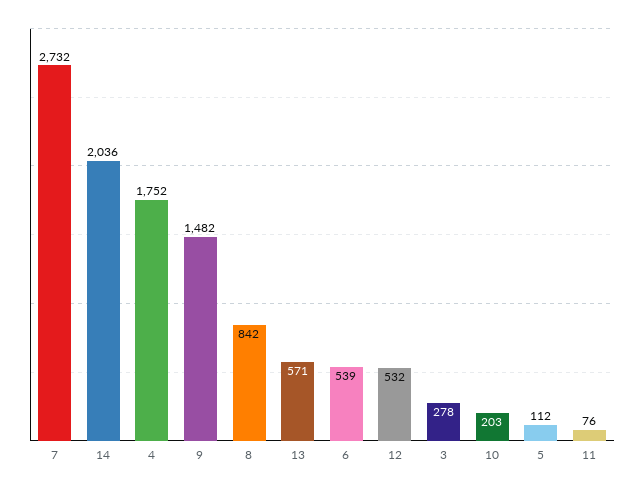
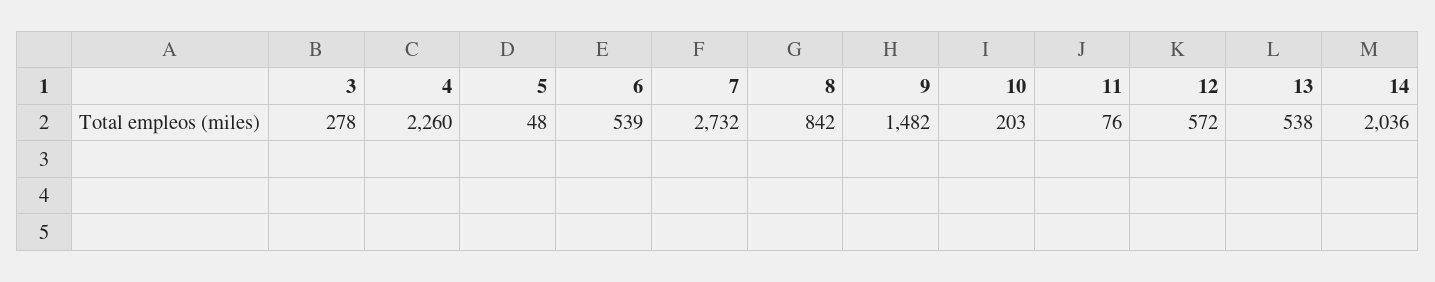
4: 1752 -> 2260
13: 571 -> 538
12: 532 -> 572
5: 112 -> 48

